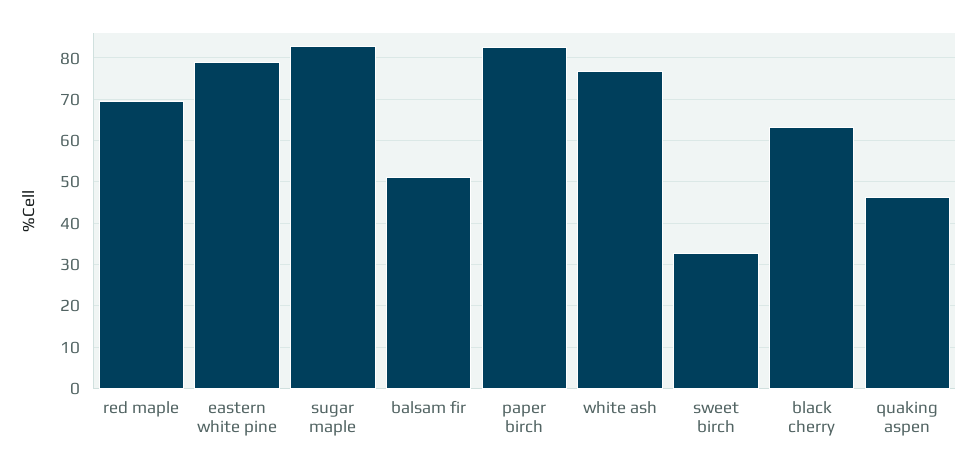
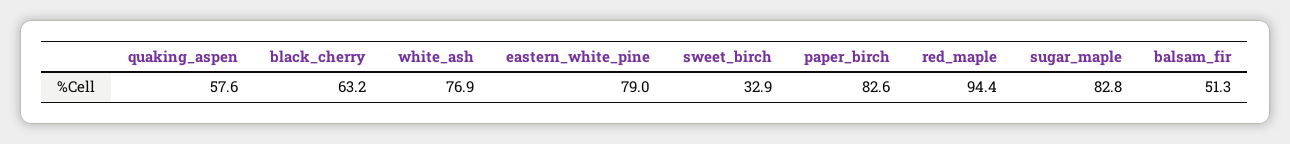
red maple: 70 -> 94.4
quaking aspen: 46 -> 57.6

